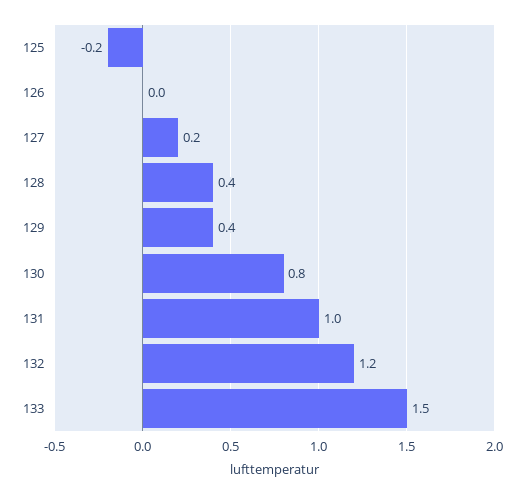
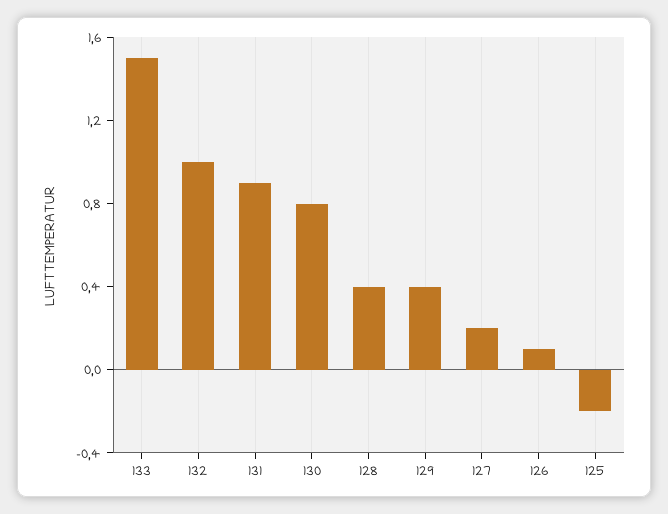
126: 0 -> 0.1
131: 1 -> 0.9
132: 1.2 -> 1

